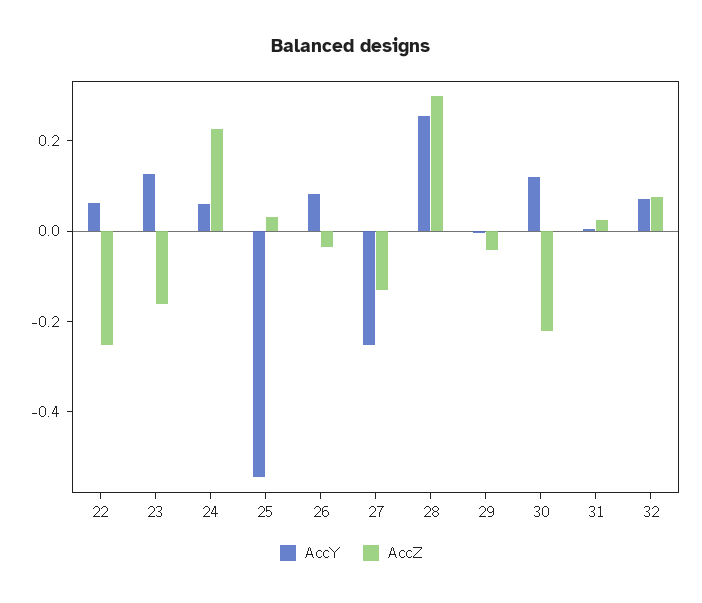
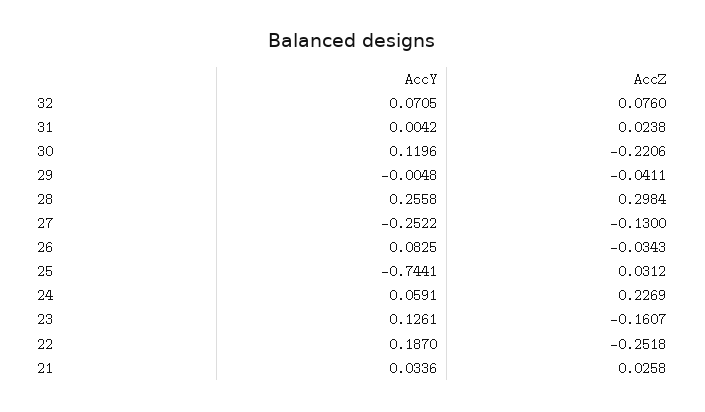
AccY, 22: 0.05 -> 0.187
AccY, 25: -0.55 -> -0.7441
AccY, 21: none -> 0.0336
AccZ, 21: none -> 0.0258

